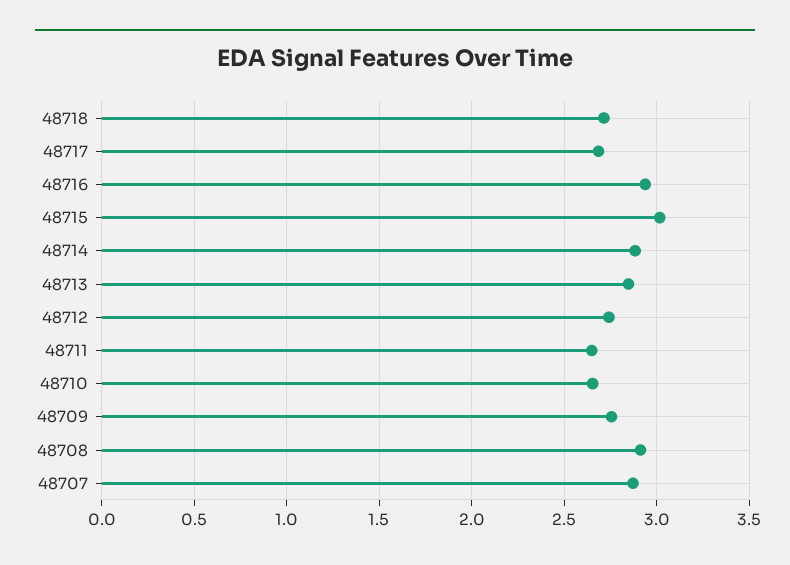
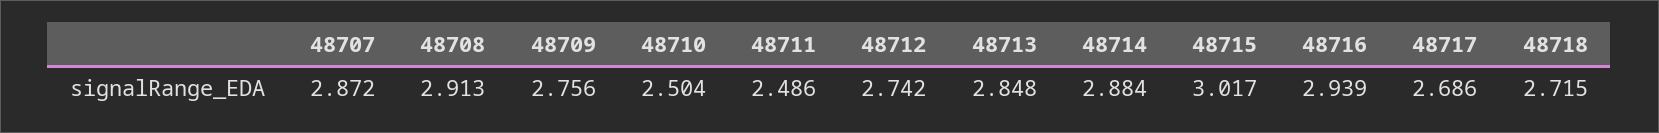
48711: 2.65 -> 2.486
48710: 2.65 -> 2.504

